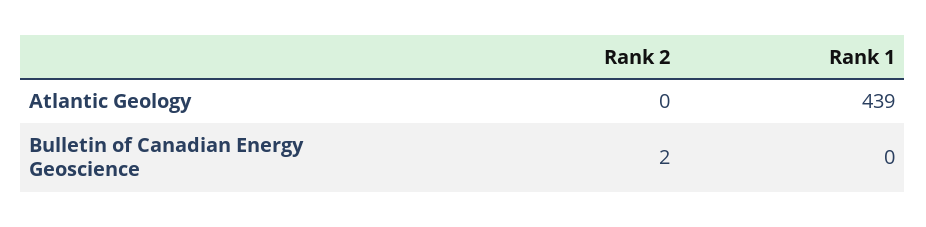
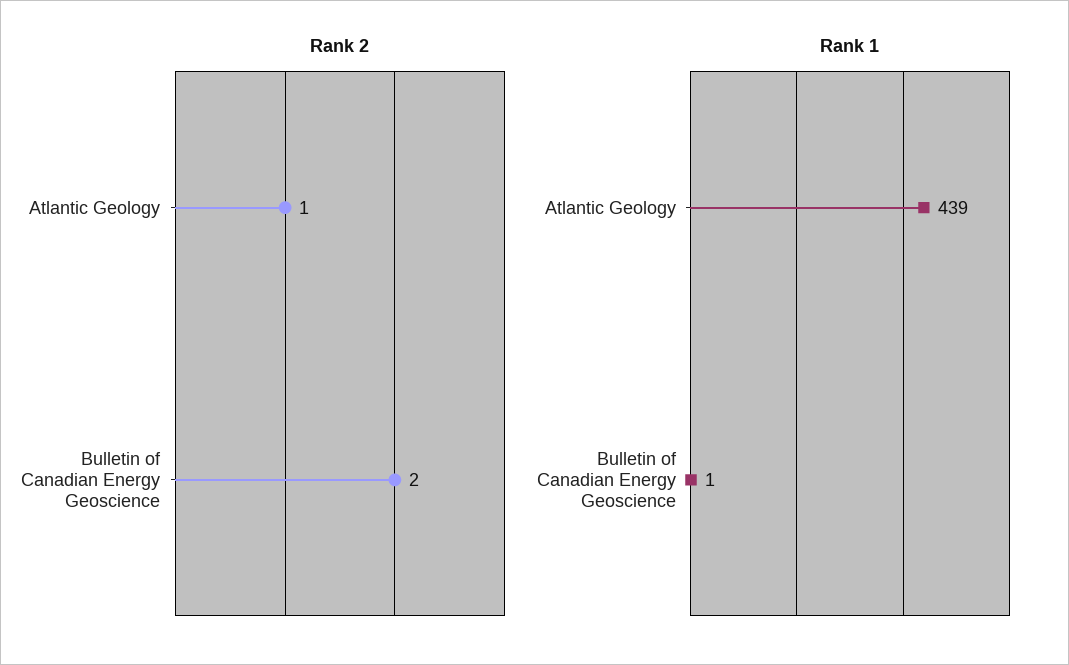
Rank 2, Atlantic Geology: 0 -> 1
Rank 1, Bulletin of Canadian Energy Geoscience: 0 -> 1

